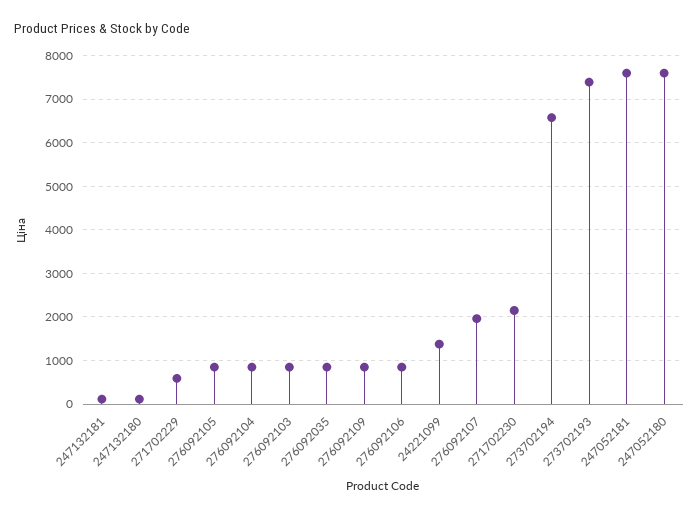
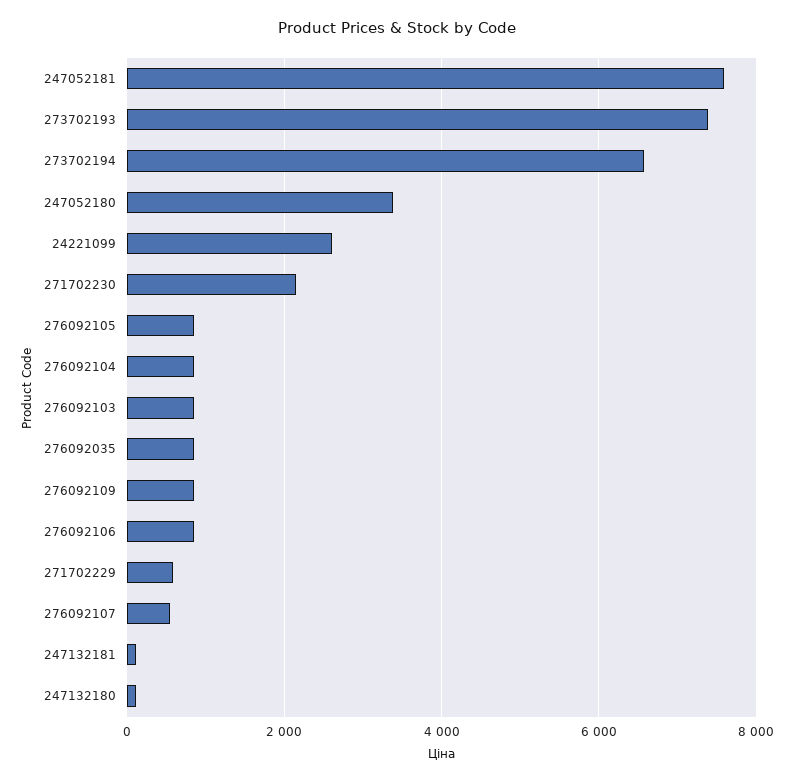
24221099: 1400 -> 2600
276092107: 2000 -> 600
247052180: 7600 -> 3400

